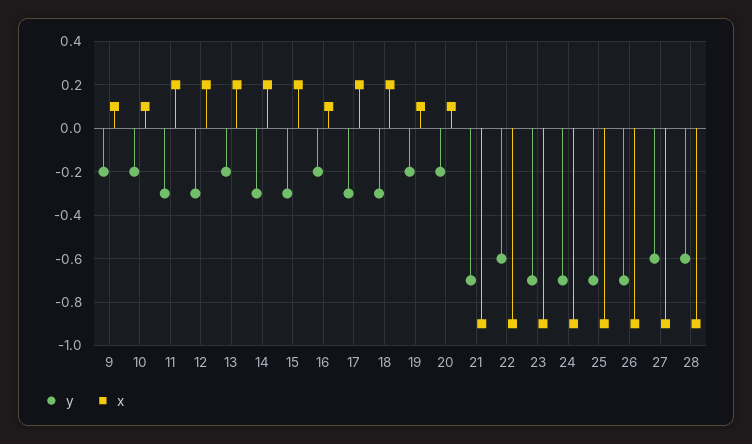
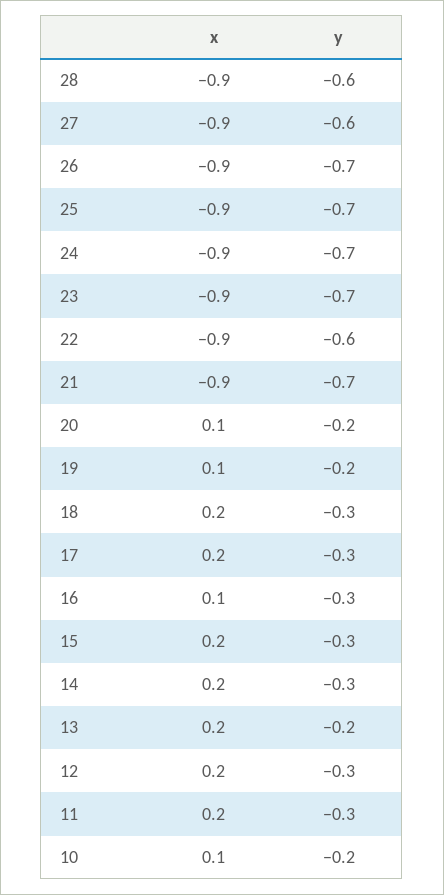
y, 9: -0.2 -> none
x, 9: 0.1 -> none
y, 16: -0.2 -> -0.3

